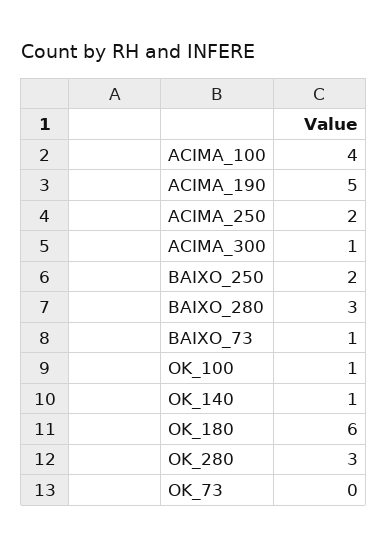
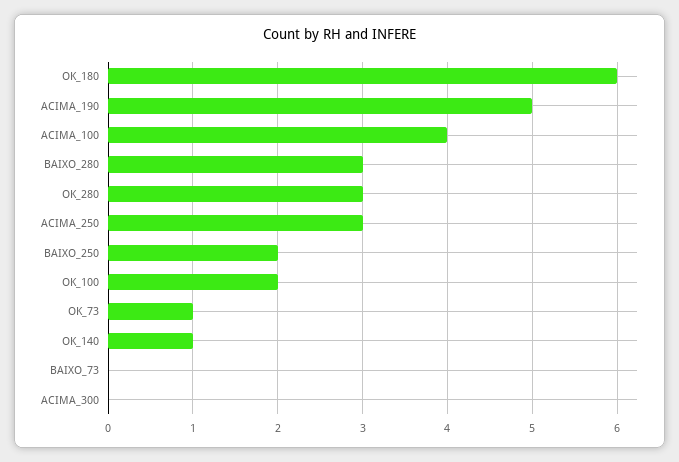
ACIMA_250: 2 -> 3
ACIMA_300: 1 -> 0
BAIXO_73: 1 -> 0
OK_100: 1 -> 2
OK_73: 0 -> 1

